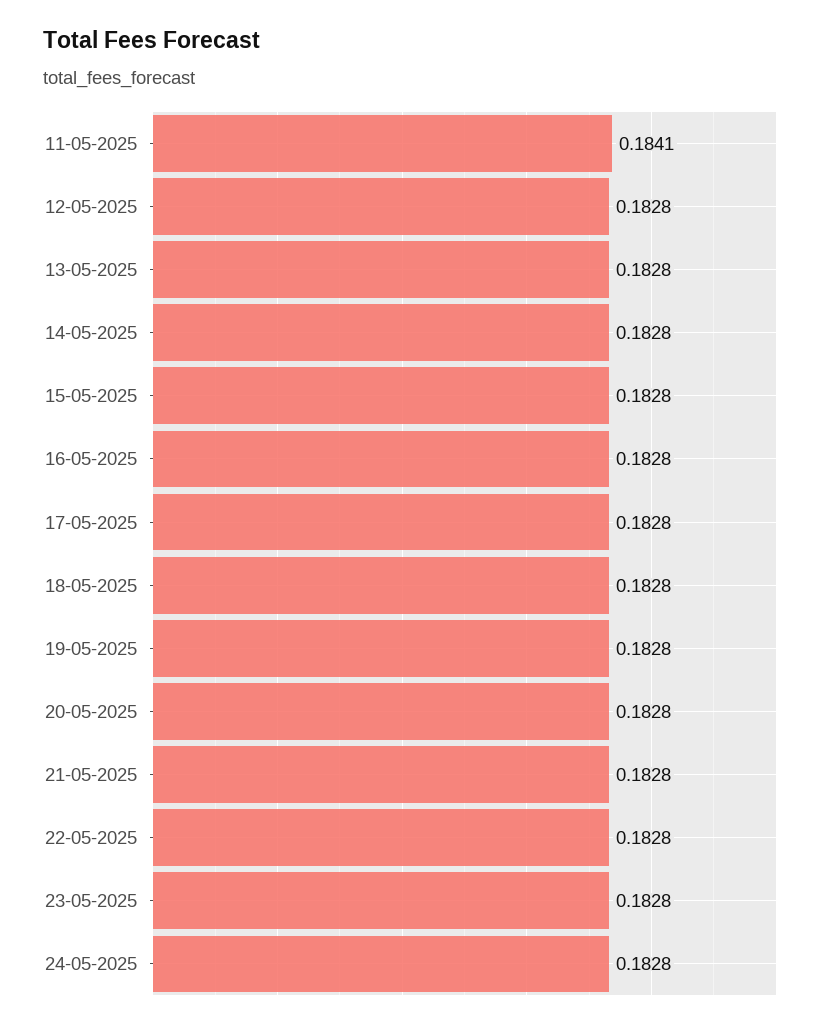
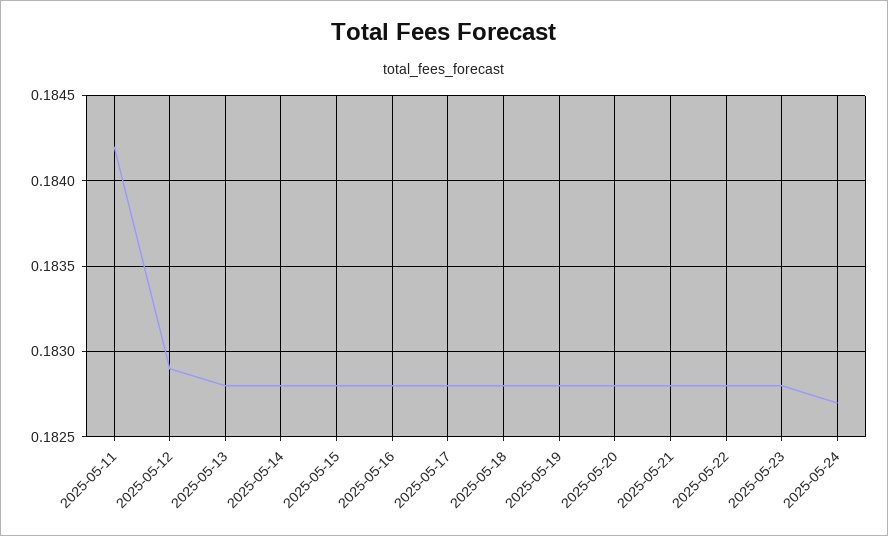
11-05-2025: 0.1841 -> 0.1842
12-05-2025: 0.1828 -> 0.1829
24-05-2025: 0.1828 -> 0.1827

